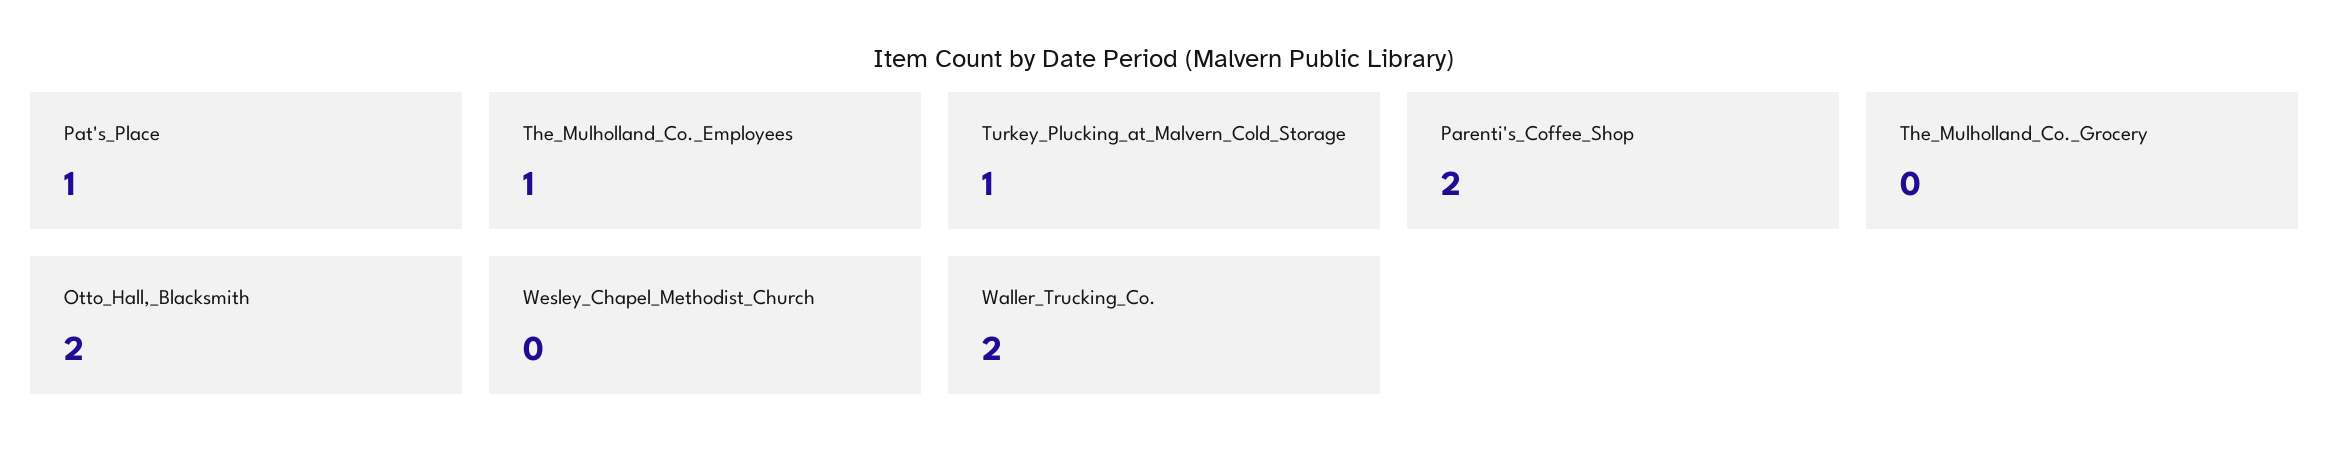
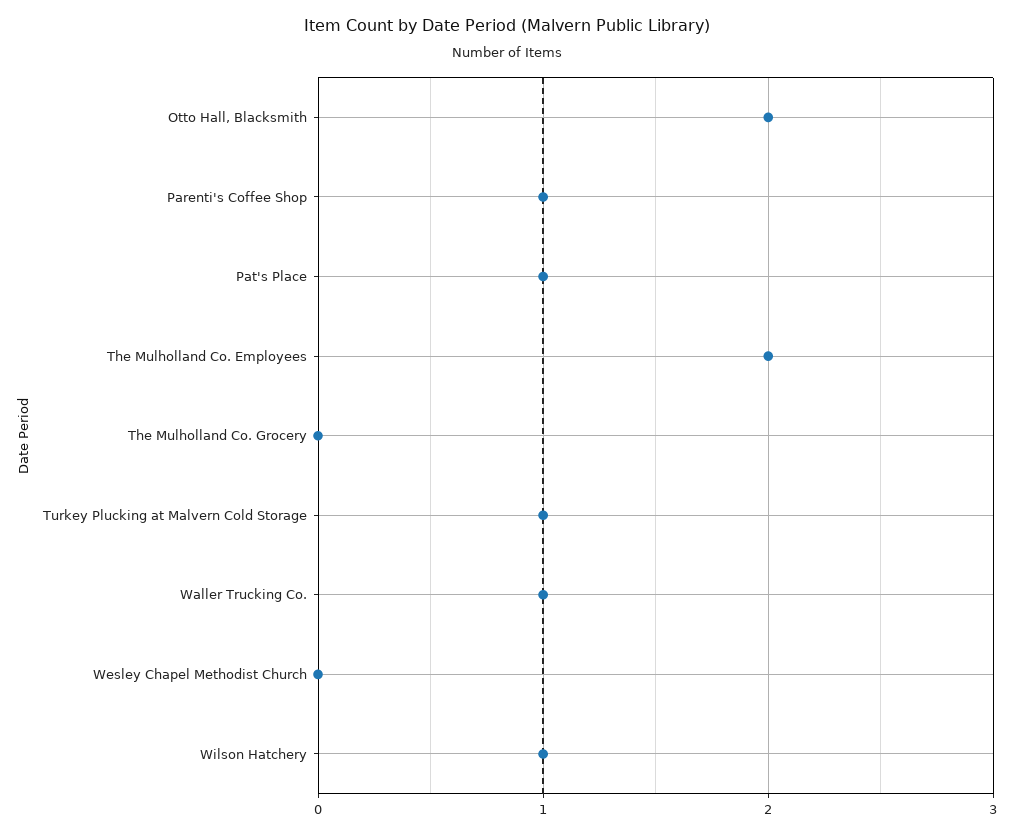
The_Mulholland_Co._Employees: 1 -> 2
Parenti's_Coffee_Shop: 2 -> 1
Waller_Trucking_Co.: 2 -> 1
Wilson Hatchery: none -> 1

